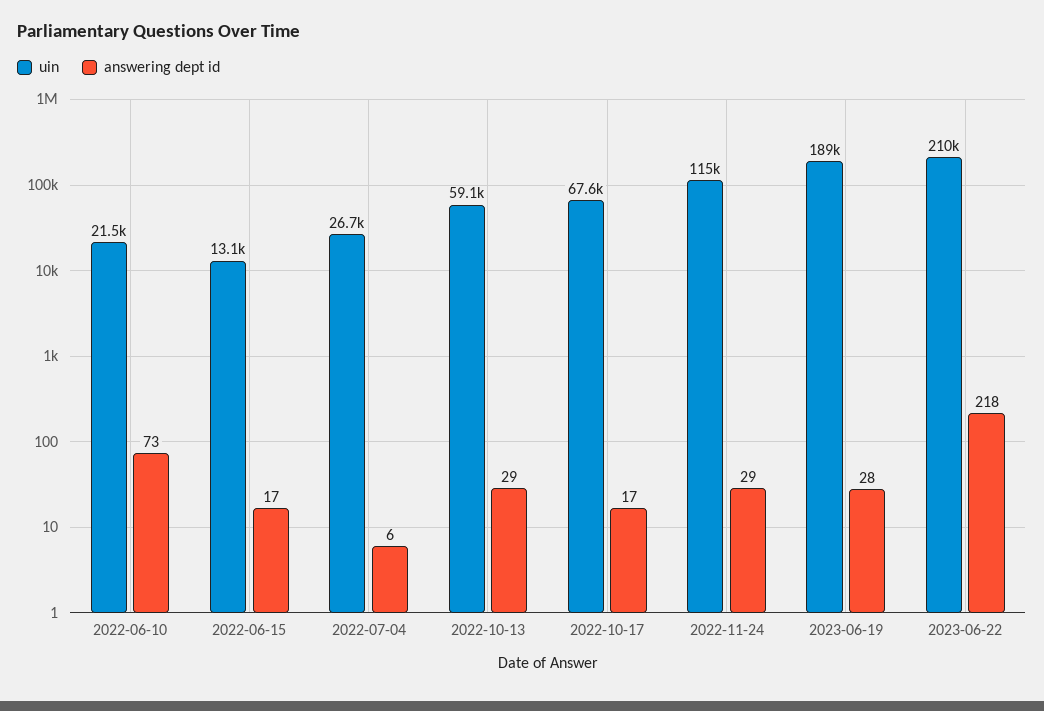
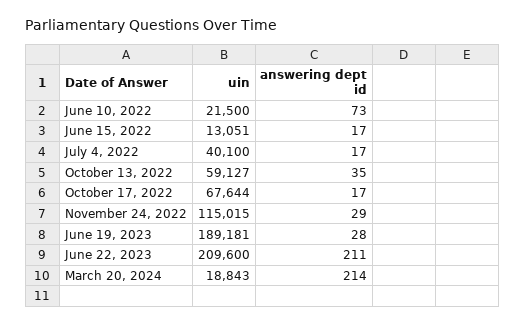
uin, 2022-07-04: 26700 -> 40100
answering dept id, 2022-07-04: 6 -> 17
answering dept id, 2022-10-13: 29 -> 35
answering dept id, 2023-06-22: 218 -> 211
uin, March 20, 2024: none -> 18843
answering dept id, March 20, 2024: none -> 214

